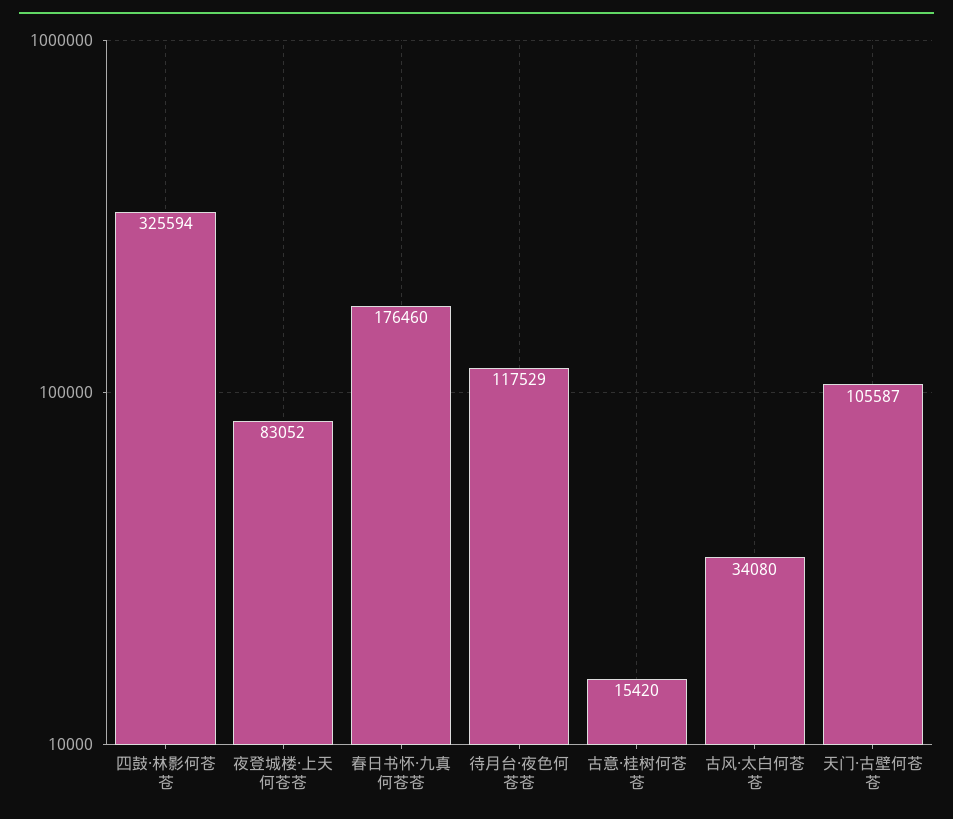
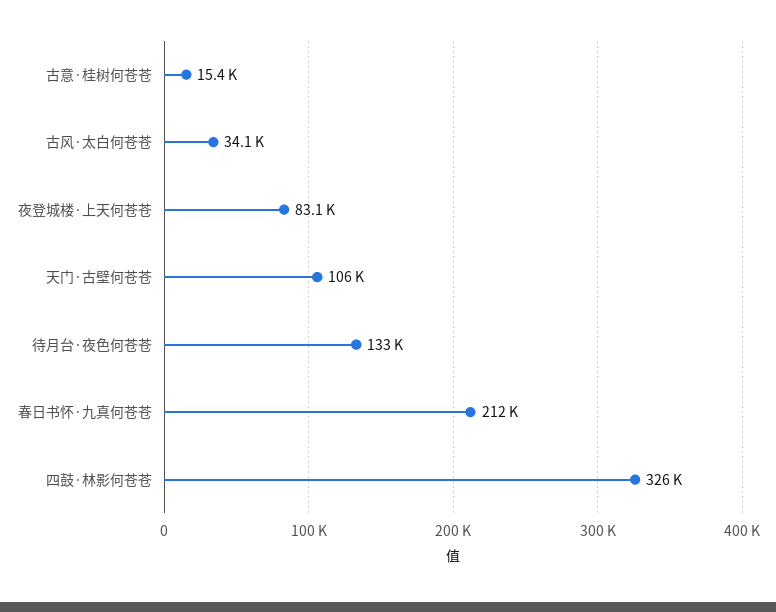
春日书怀·九真何苍苍: 176460 -> 212000
待月台·夜色何苍苍: 117529 -> 133000

